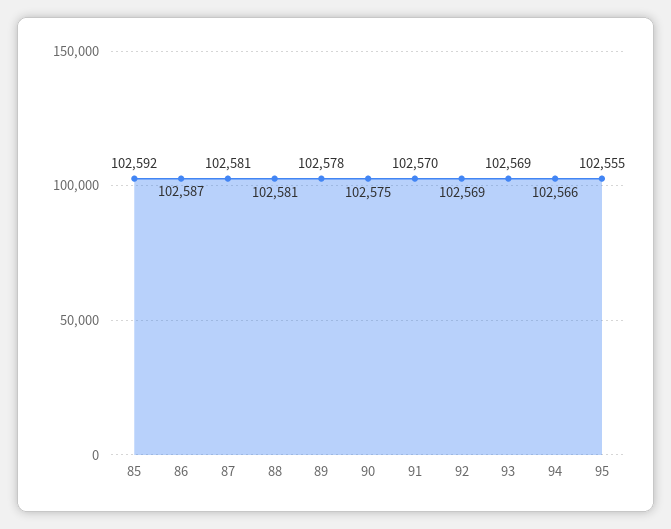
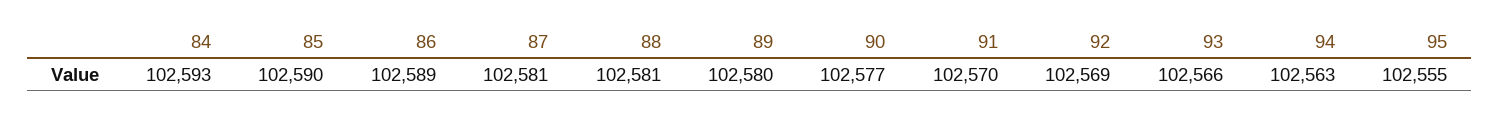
85: 102592 -> 102590
86: 102587 -> 102589
89: 102578 -> 102580
90: 102575 -> 102577
93: 102569 -> 102566
94: 102566 -> 102563
84: none -> 102593

